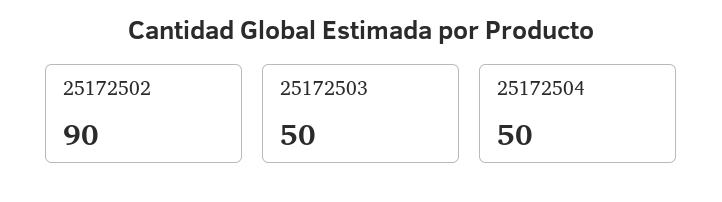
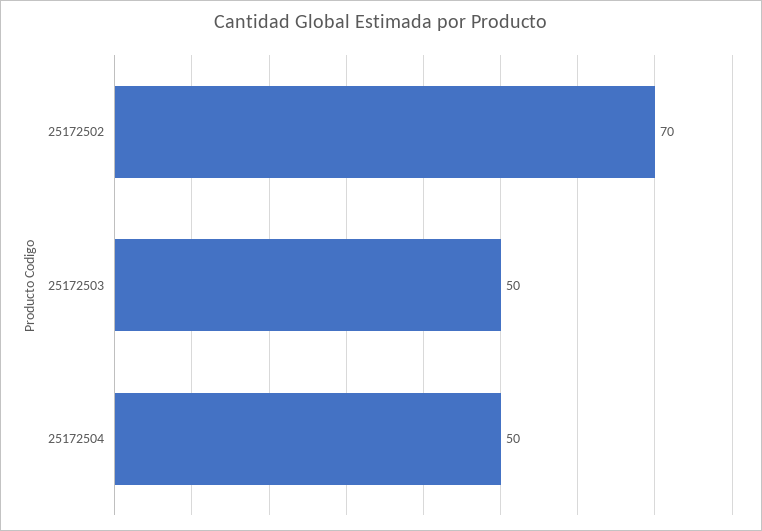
25172502: 90 -> 70

